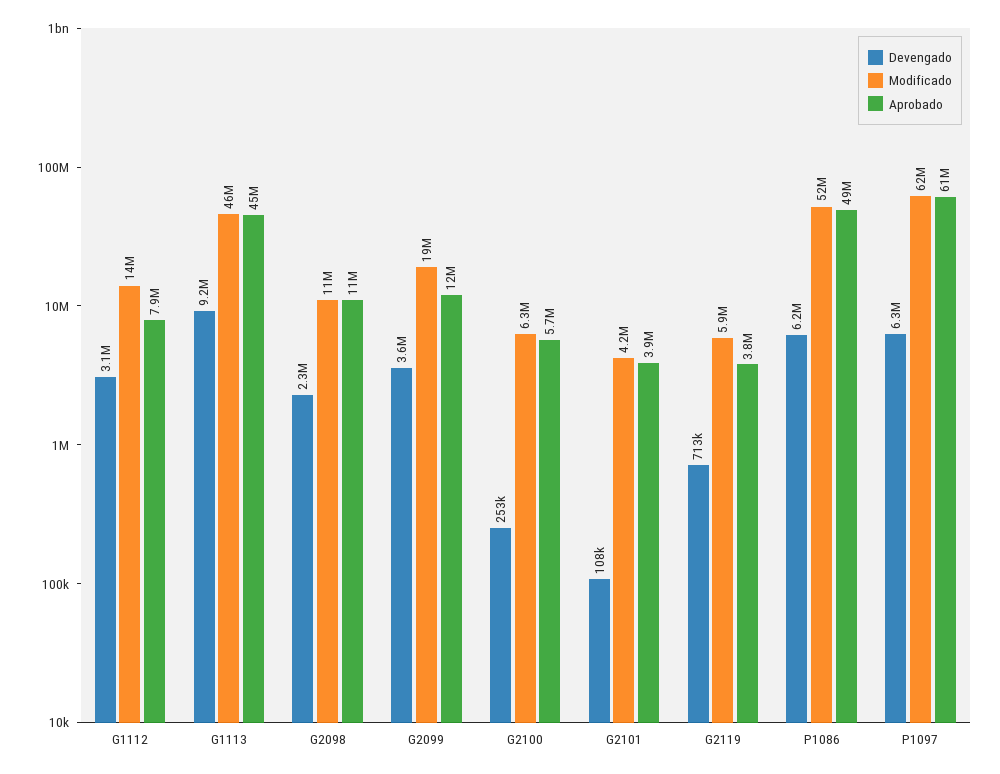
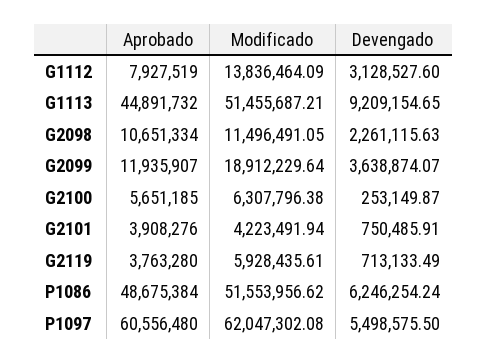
Modificado, G1113: 46000000 -> 51455687.21
Devengado, G2101: 108000 -> 750485.91
Devengado, P1097: 6300000 -> 5498575.5

